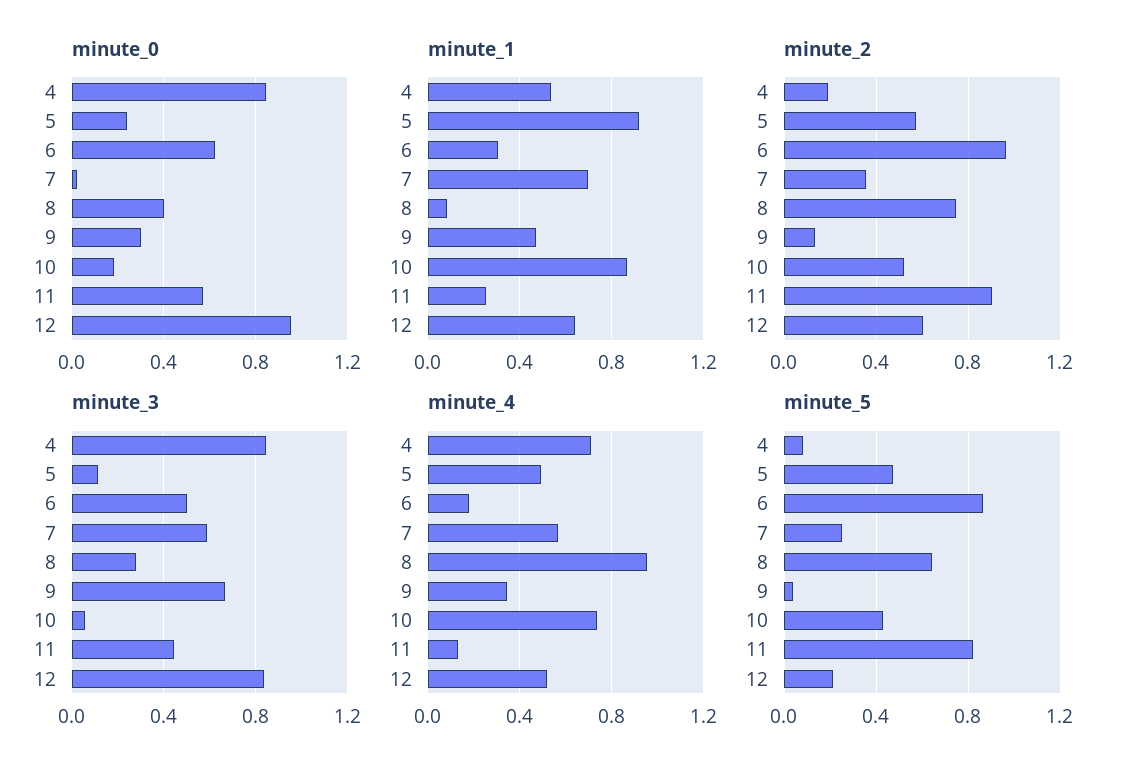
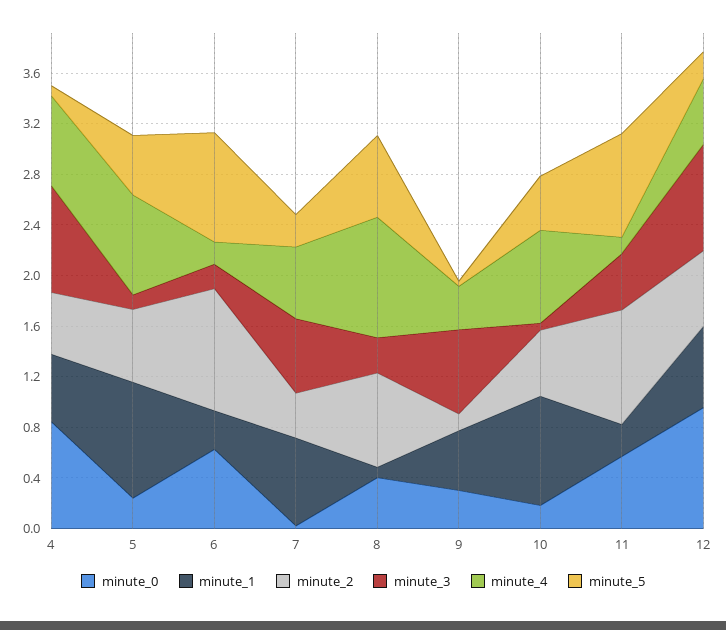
minute_2, 4: 0.2 -> 0.5
minute_3, 6: 0.5 -> 0.2
minute_4, 5: 0.5 -> 0.8

